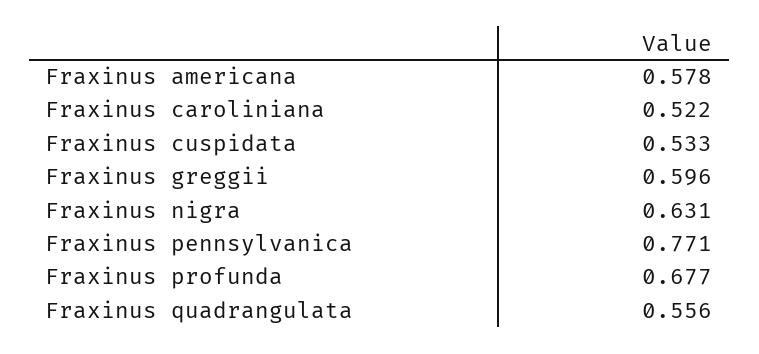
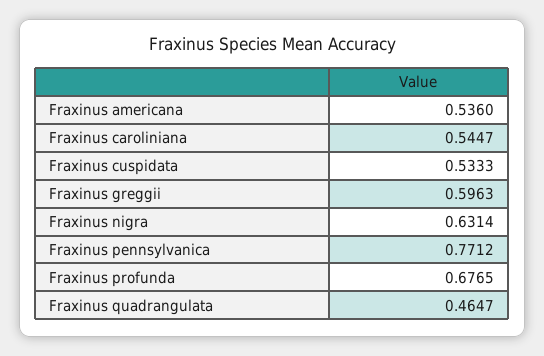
Fraxinus americana: 0.578 -> 0.536
Fraxinus caroliniana: 0.522 -> 0.5447
Fraxinus quadrangulata: 0.556 -> 0.4647

